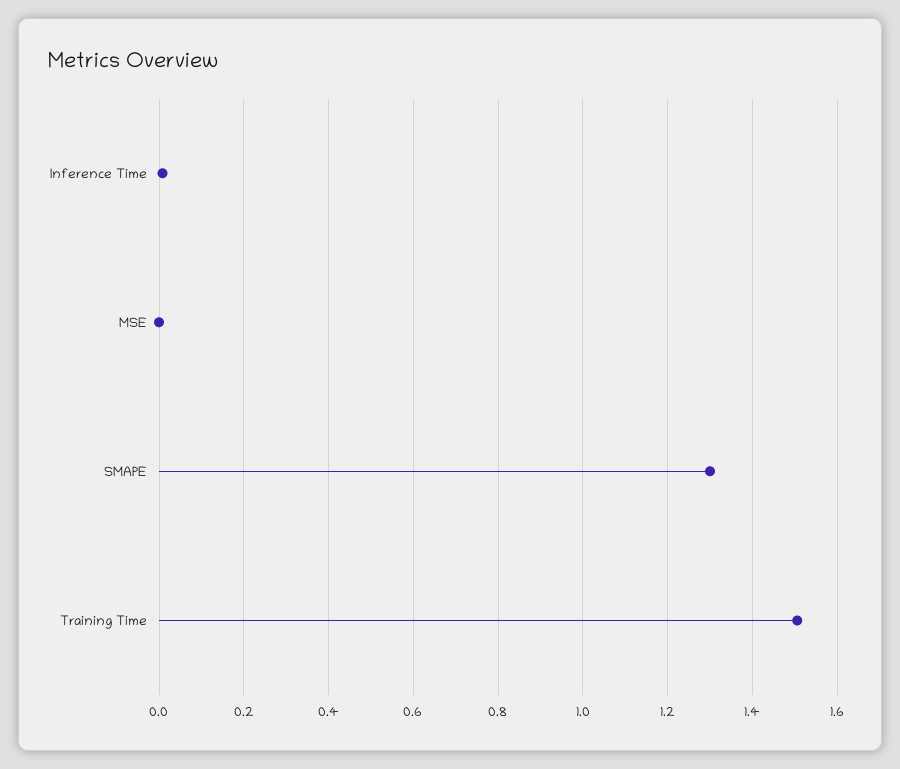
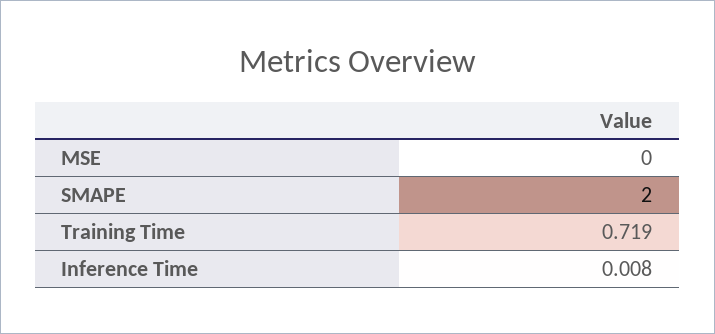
SMAPE: 1.3 -> 2
Training Time: 1.5 -> 0.719

